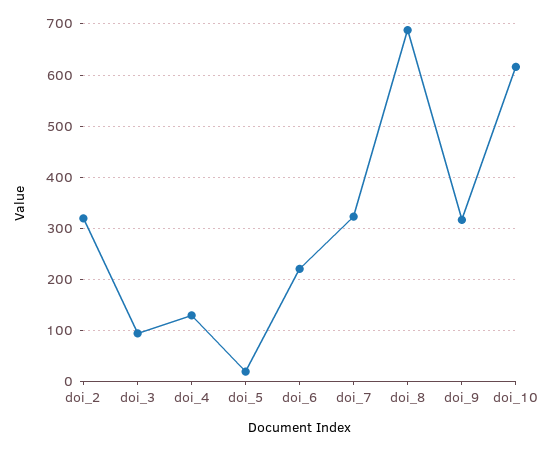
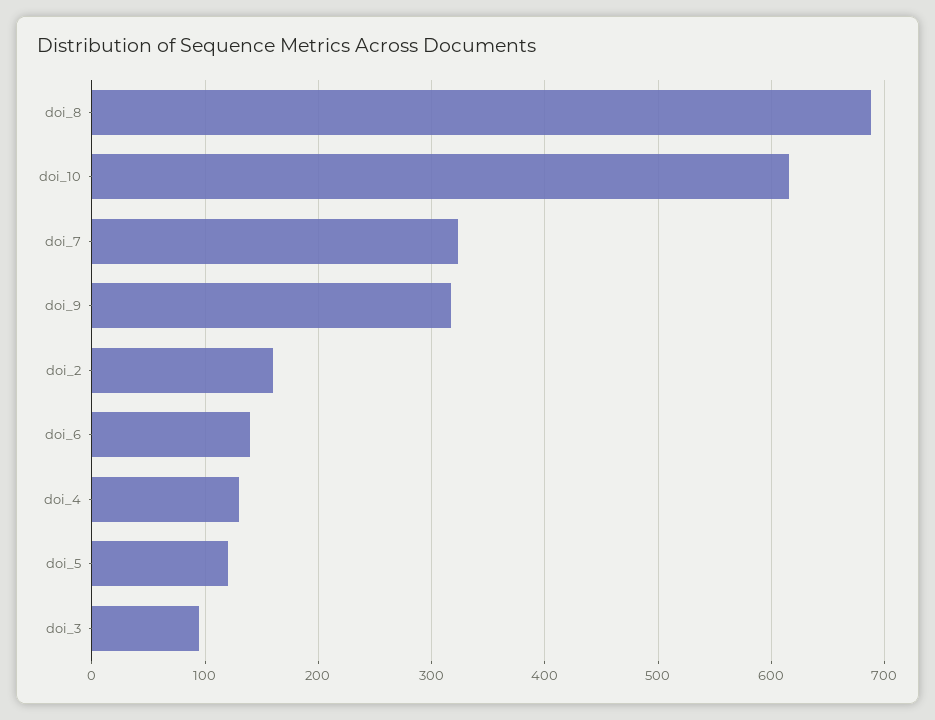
doi_2: 320 -> 160
doi_5: 20 -> 120
doi_6: 220 -> 140

